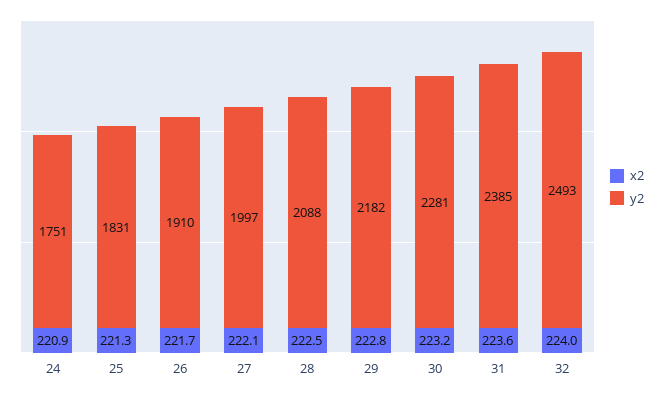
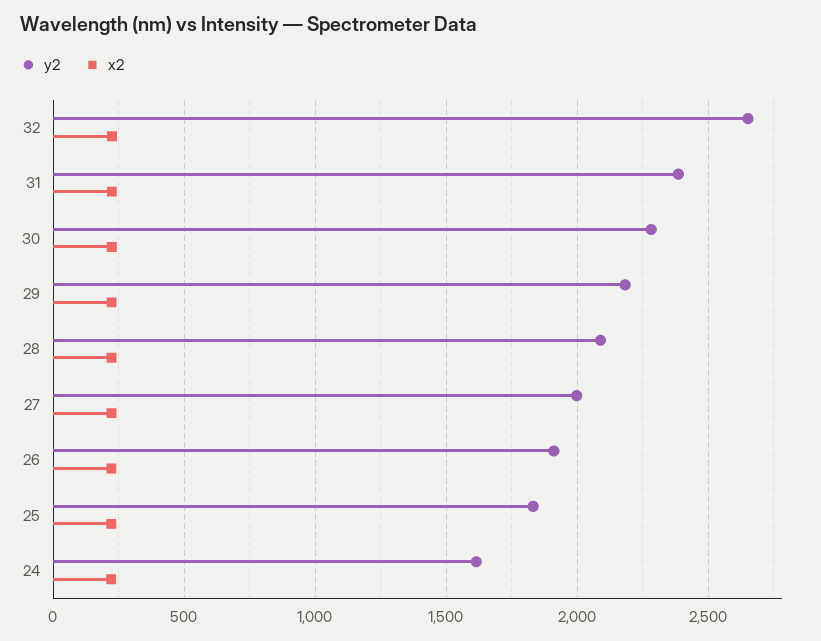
y2, 24: 1751 -> 1600
y2, 32: 2493 -> 2650

